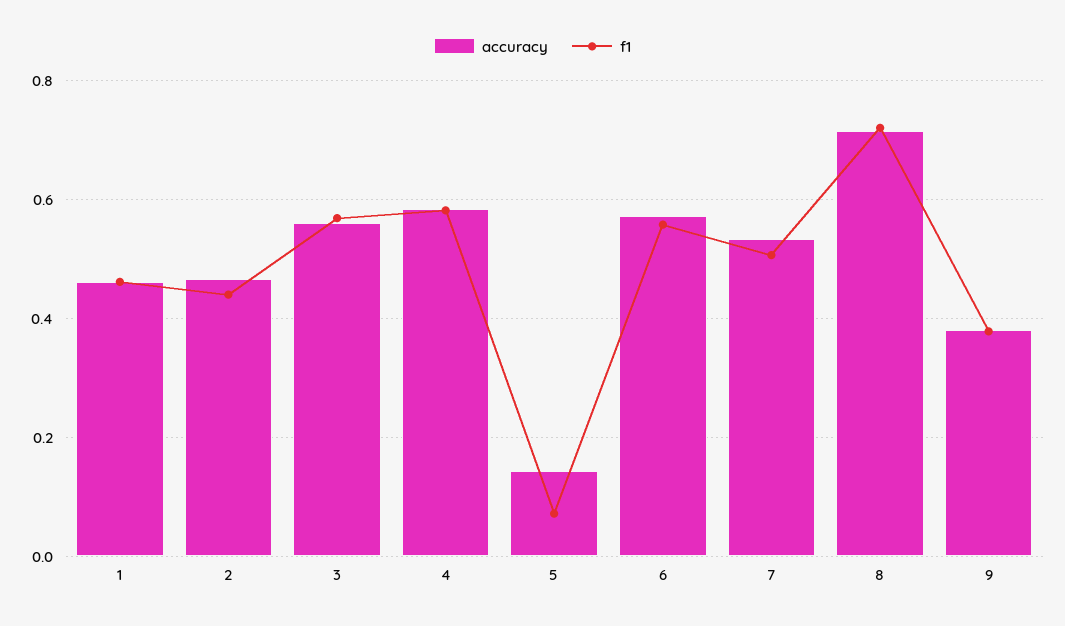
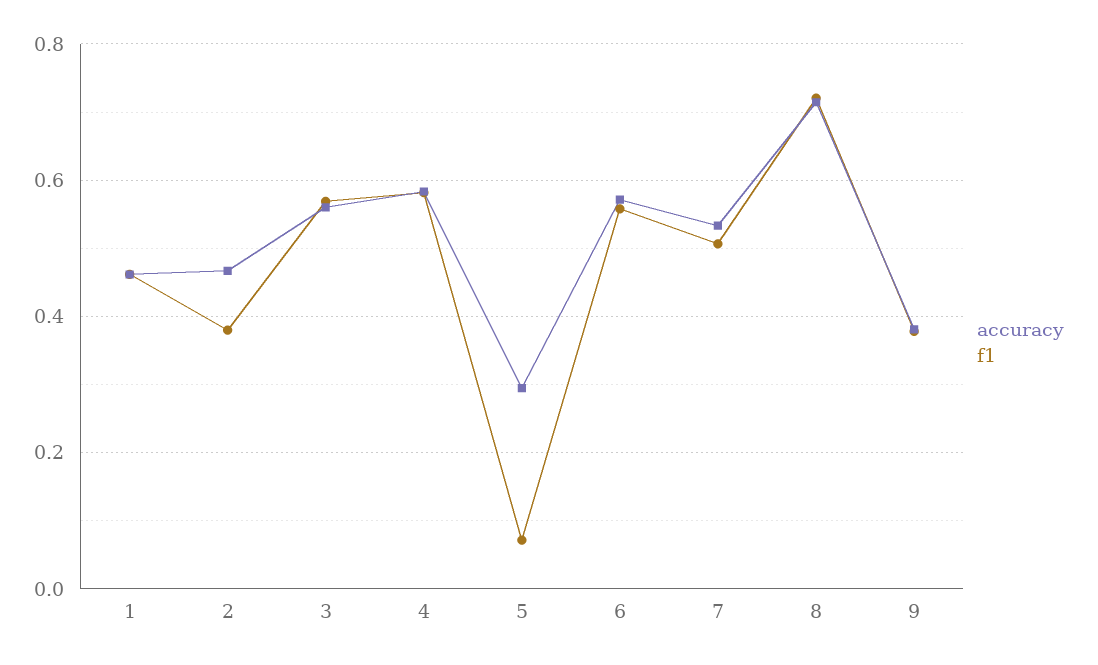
f1, 2: 0.44 -> 0.38
accuracy, 5: 0.14 -> 0.3

